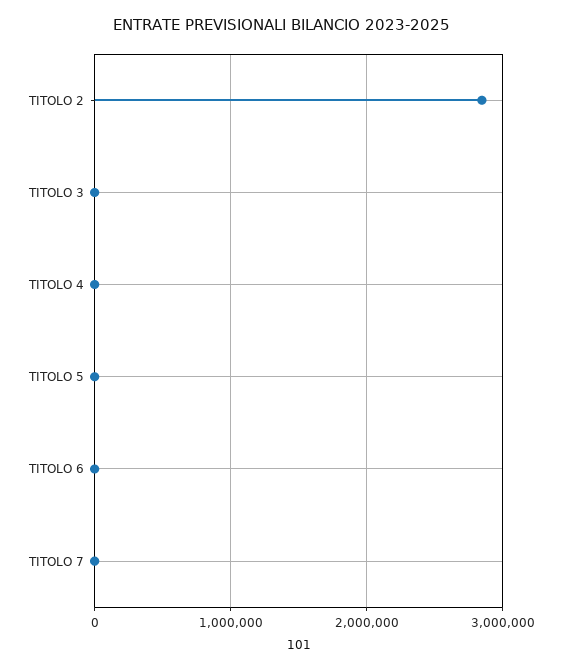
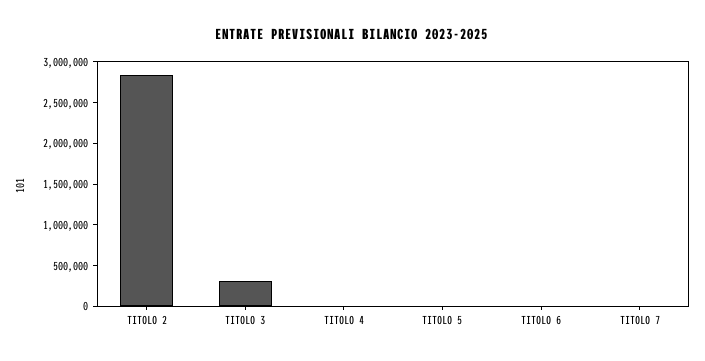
TITOLO 3: 0 -> 300000

